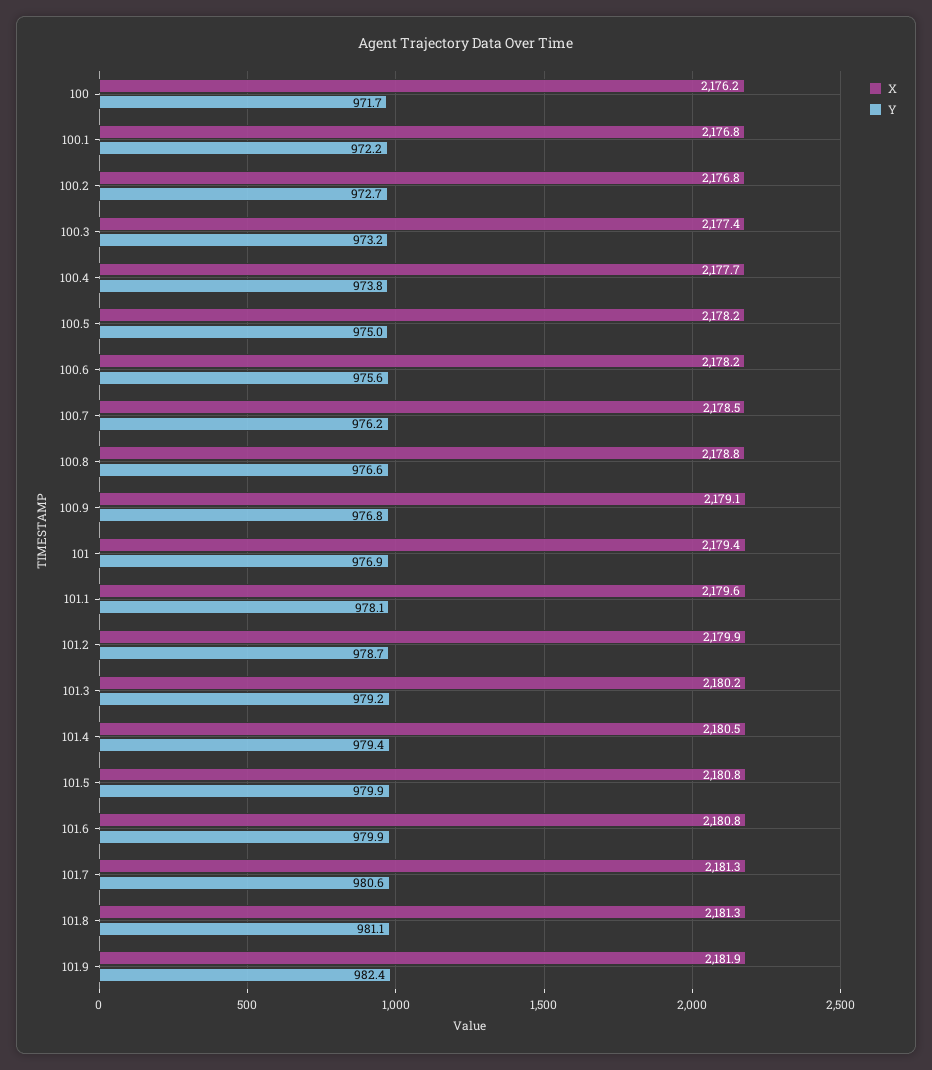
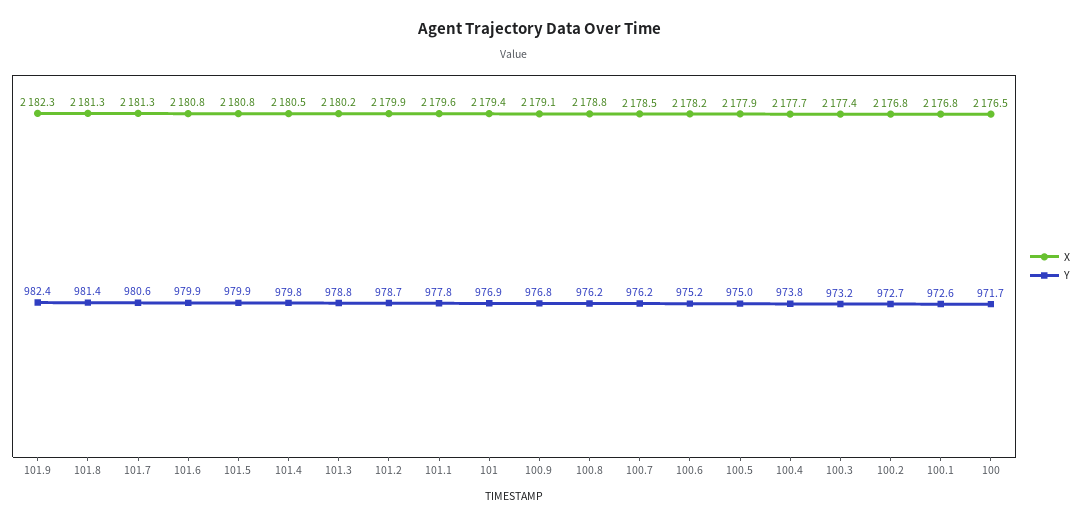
X, 100: 2176.2 -> 2176.5
Y, 100.1: 972.2 -> 972.6
X, 100.5: 2178.2 -> 2177.9
Y, 100.6: 975.6 -> 975.2
Y, 100.8: 976.6 -> 976.2
Y, 101.1: 978.1 -> 977.8
Y, 101.3: 979.2 -> 978.8
Y, 101.4: 979.4 -> 979.8
Y, 101.8: 981.1 -> 981.4
X, 101.9: 2181.9 -> 2182.3

